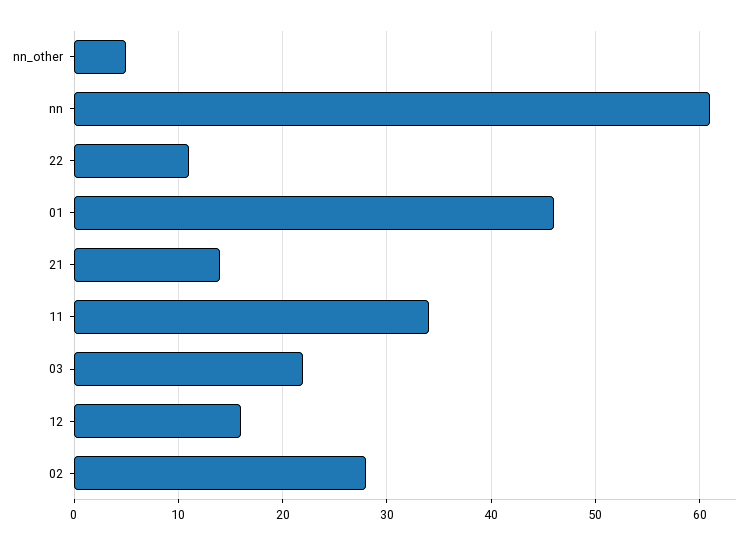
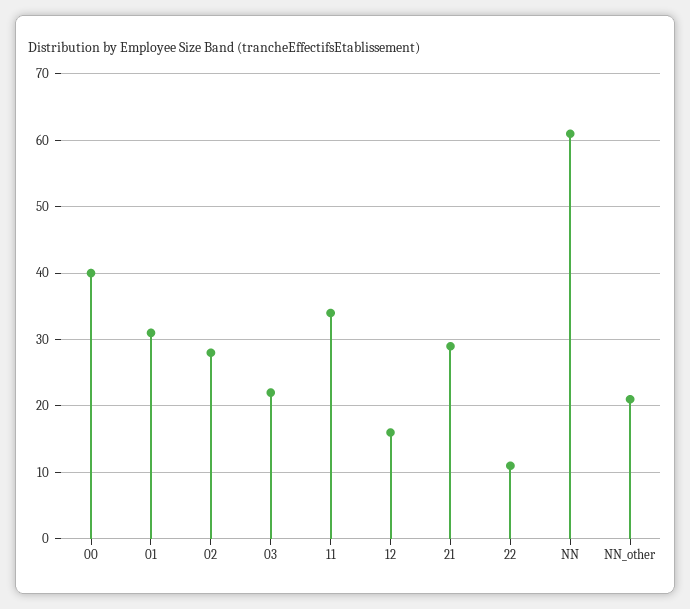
nn_other: 5 -> 21
01: 46 -> 31
21: 14 -> 29
00: none -> 40

